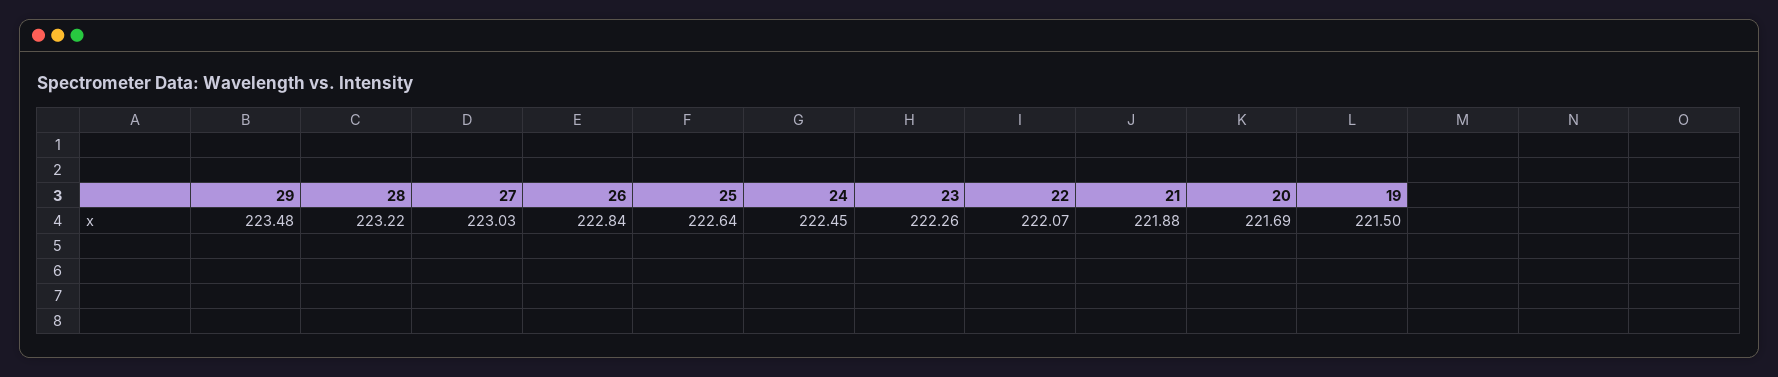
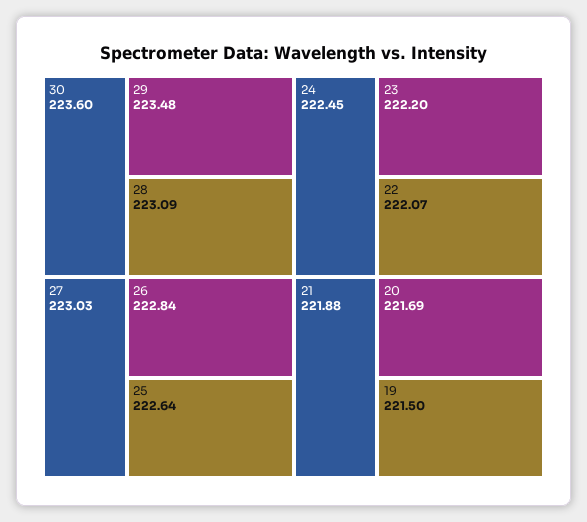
28: 223.22 -> 223.09
23: 222.26 -> 222.2
30: none -> 223.6

